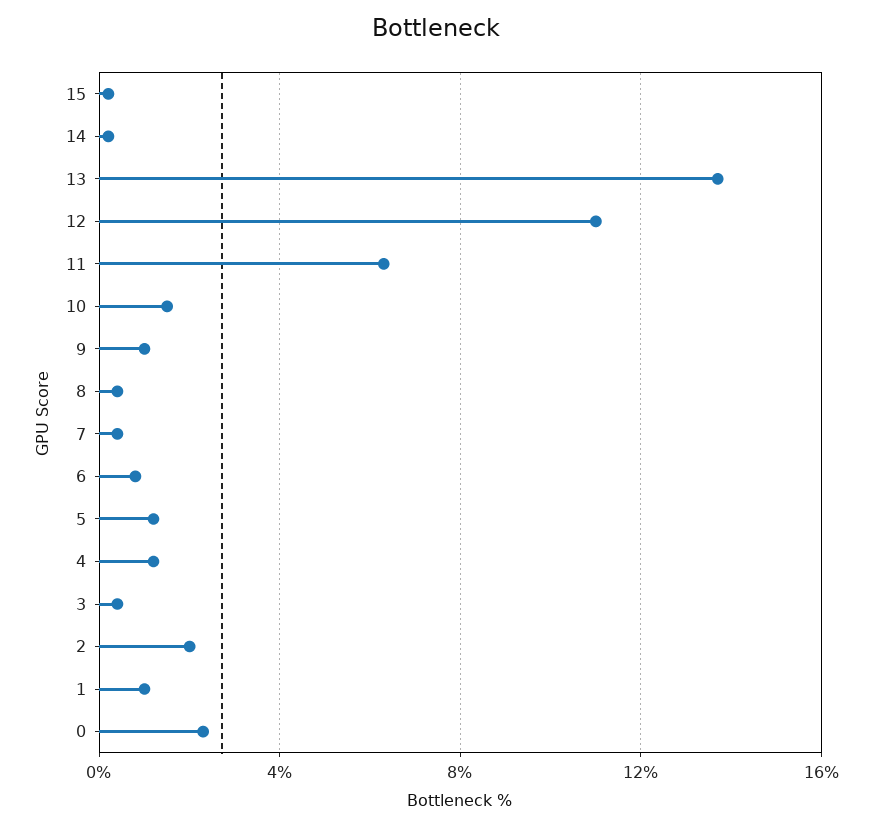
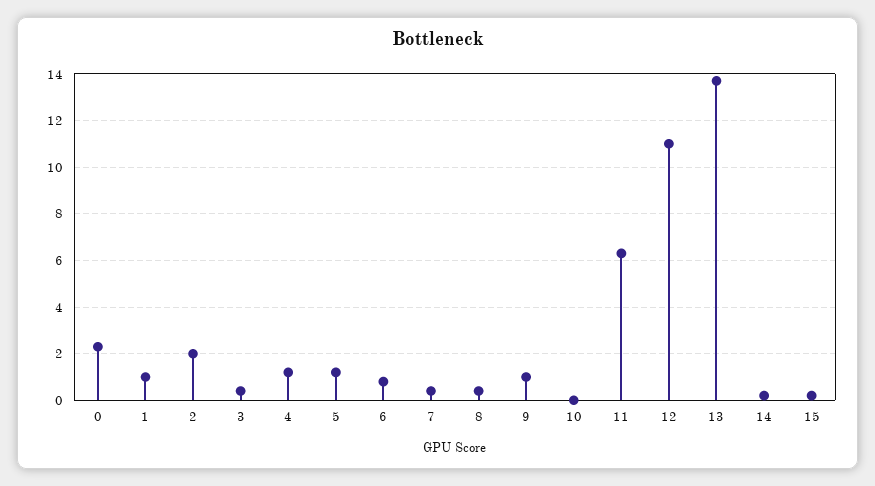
10: 1.5 -> 0

